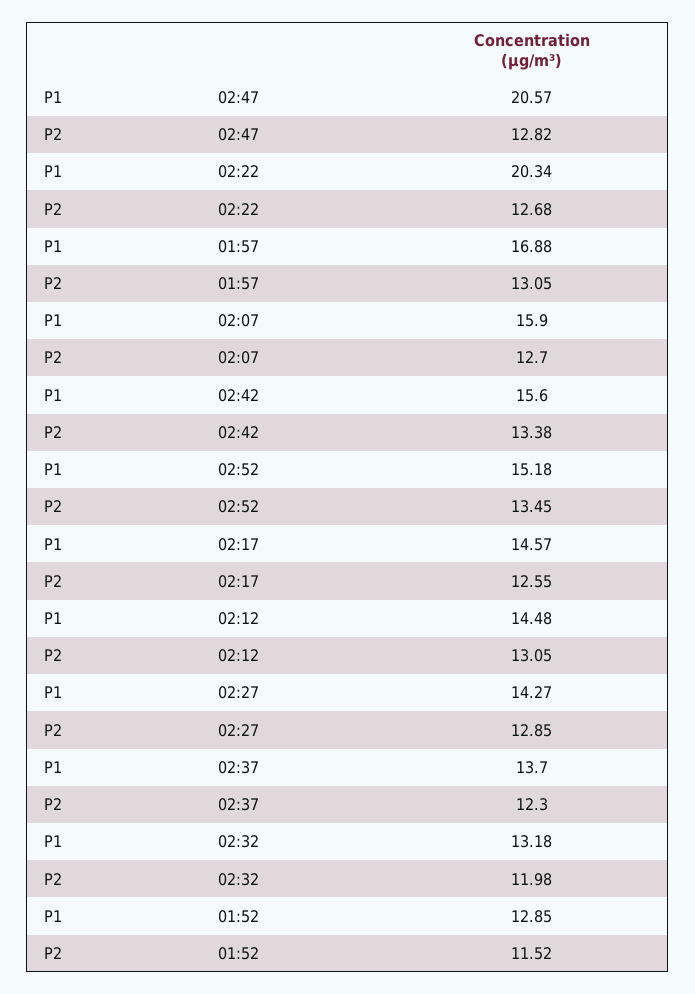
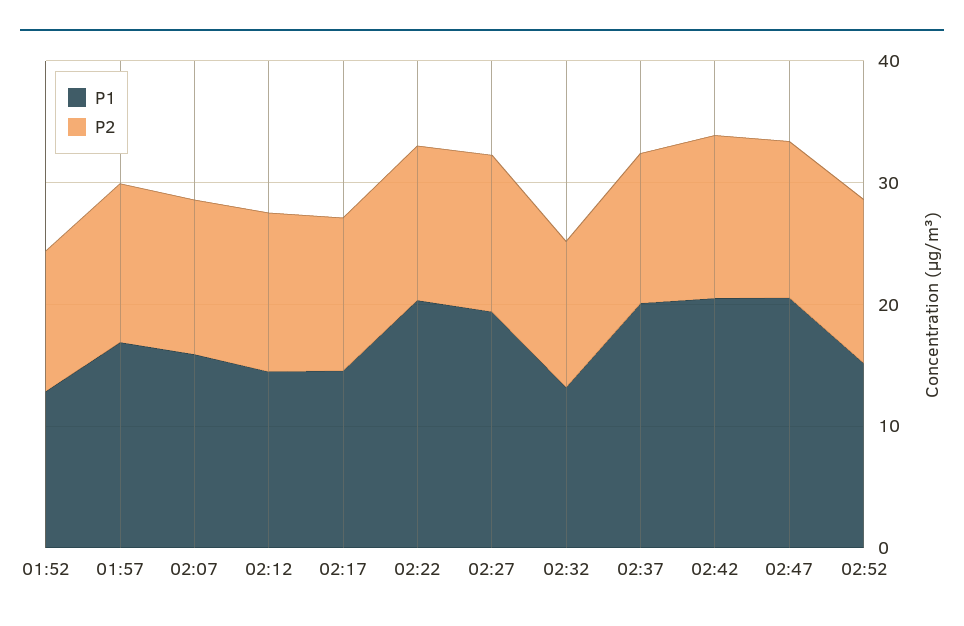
P1, 02:42: 15.6 -> 20
P1, 02:27: 14.27 -> 20
P1, 02:37: 13.7 -> 20

